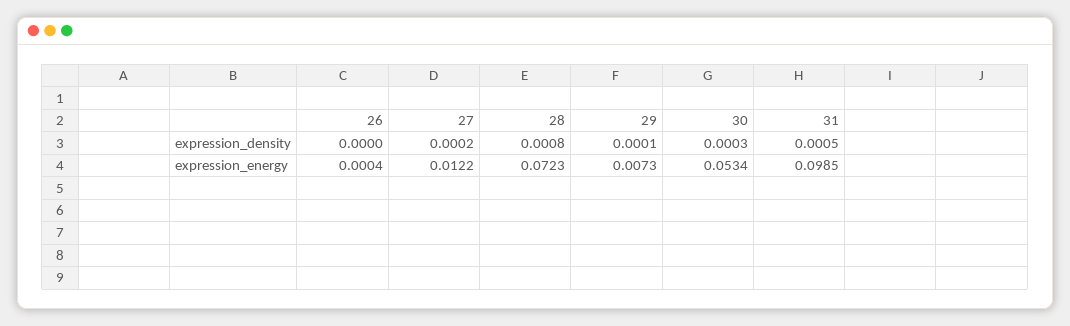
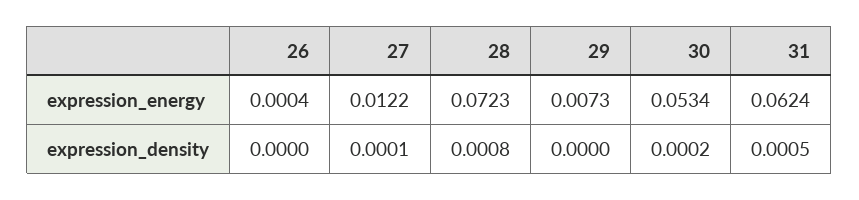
27, expression_density: 0.0002 -> 0.0001
29, expression_density: 0.0001 -> 0
30, expression_density: 0.0003 -> 0.0002
31, expression_energy: 0.0985 -> 0.0624

